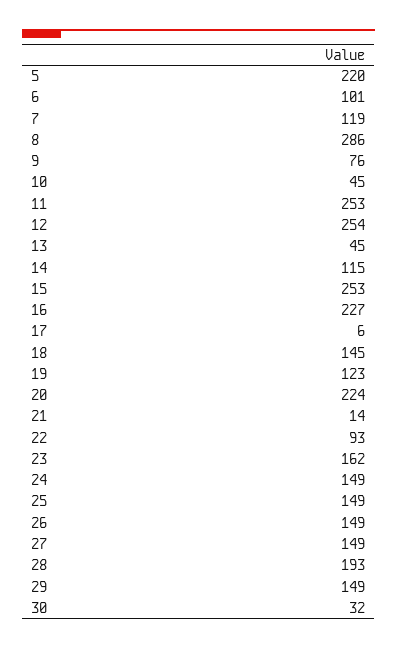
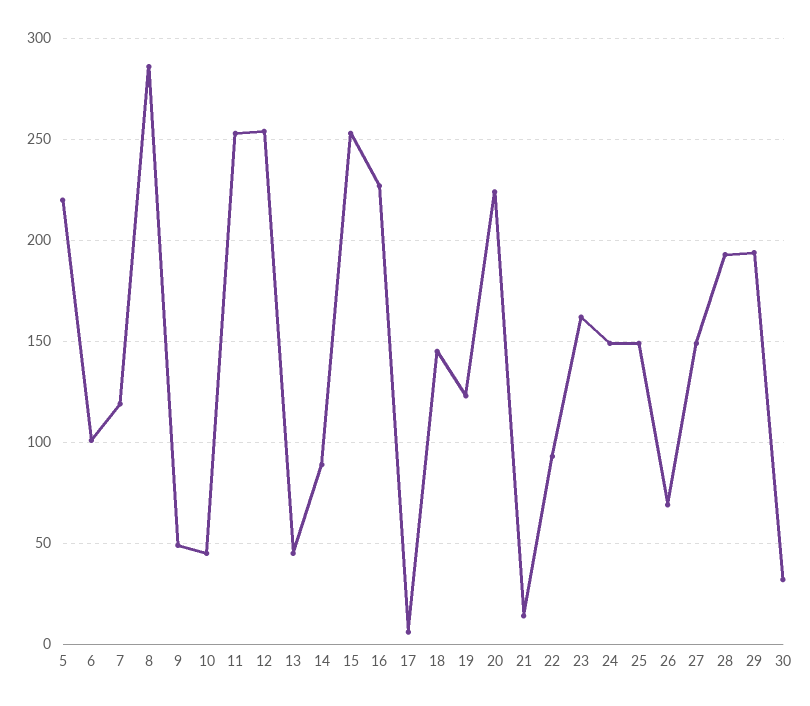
9: 76 -> 50
14: 115 -> 90
26: 149 -> 70
29: 149 -> 195

